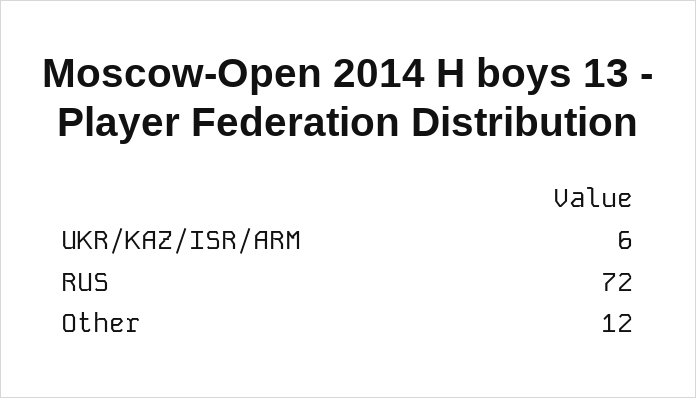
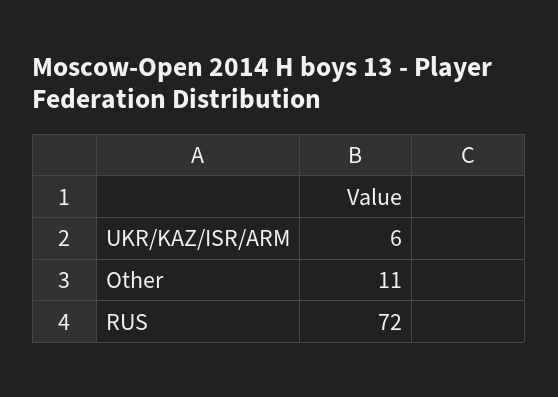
Other: 12 -> 11

